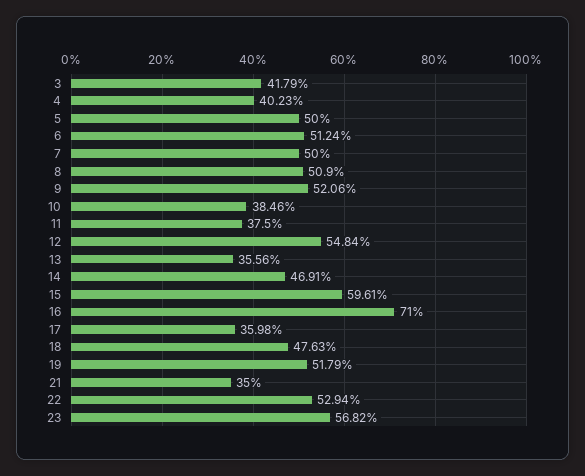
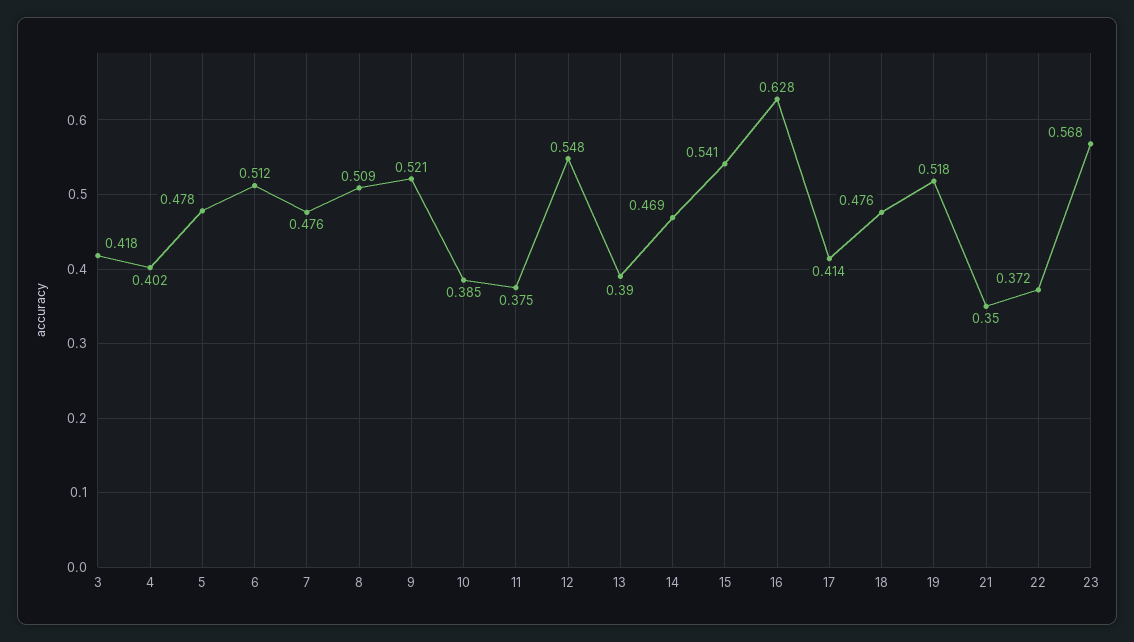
5: 0.5 -> 0.478
7: 0.5 -> 0.476
13: 0.3556 -> 0.39
15: 0.5961 -> 0.541
16: 0.71 -> 0.628
17: 0.3598 -> 0.414
22: 0.5294 -> 0.372

